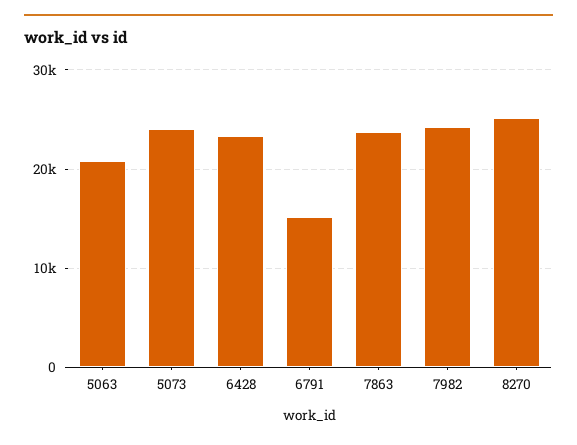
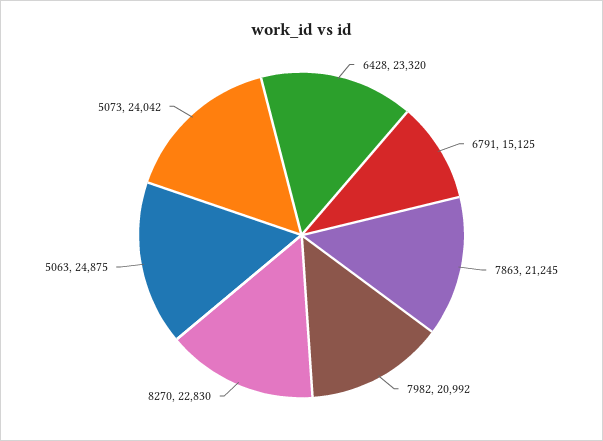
5063: 21000 -> 24875
7863: 24000 -> 21245
7982: 24000 -> 20992
8270: 25000 -> 22830

